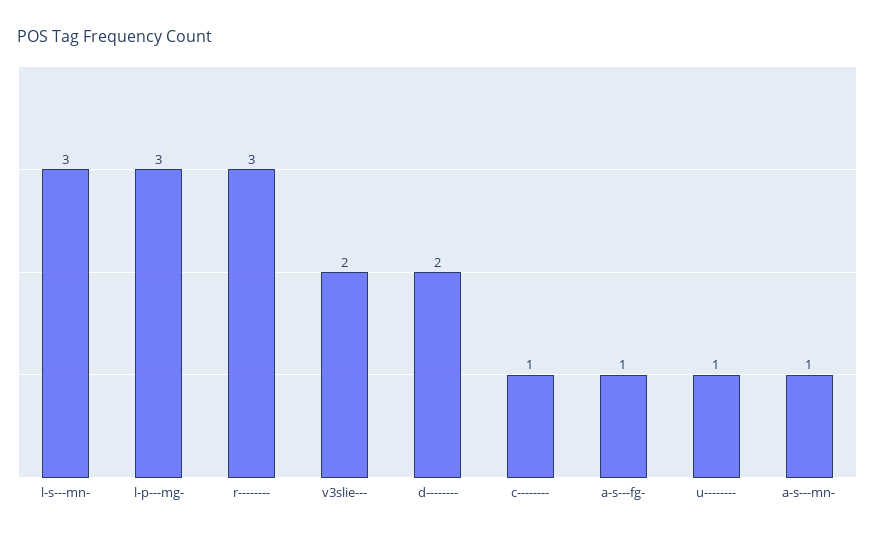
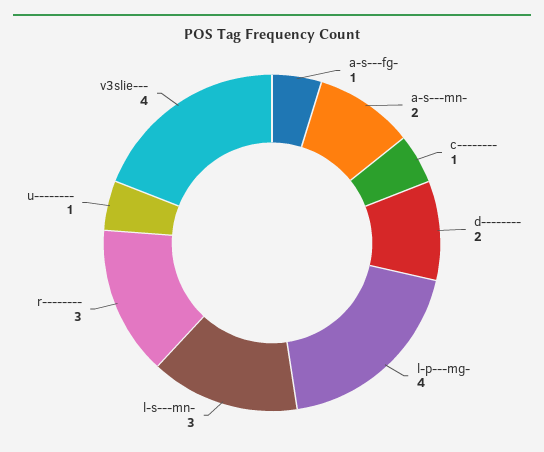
l-p---mg-: 3 -> 4
v3slie---: 2 -> 4
a-s---mn-: 1 -> 2

